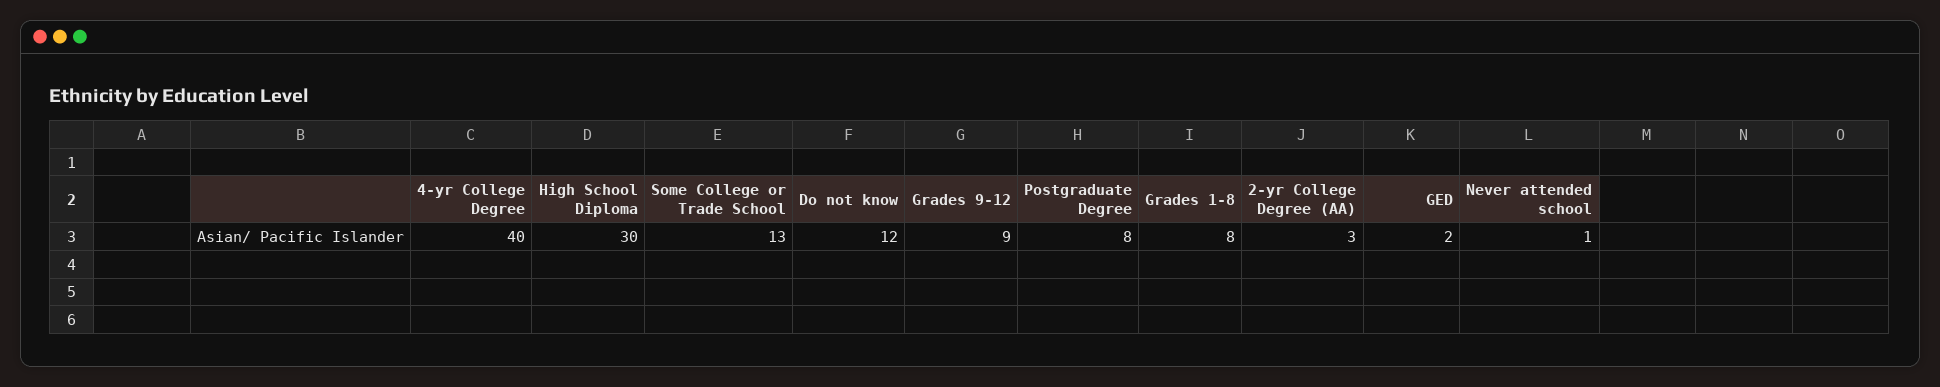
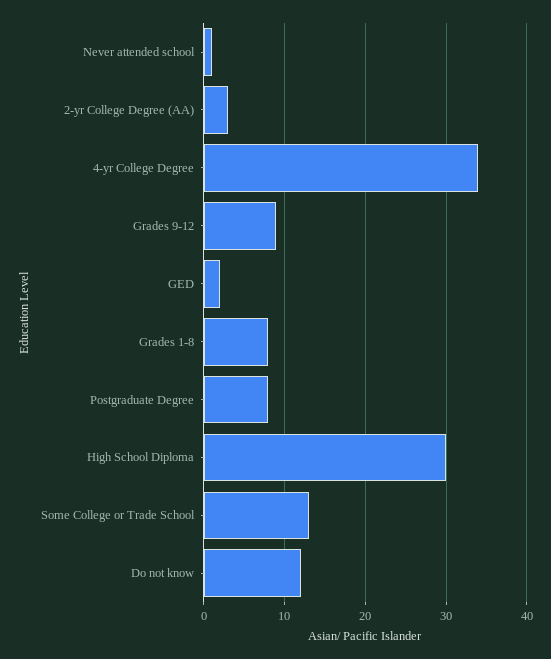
4-yr College Degree: 40 -> 34

